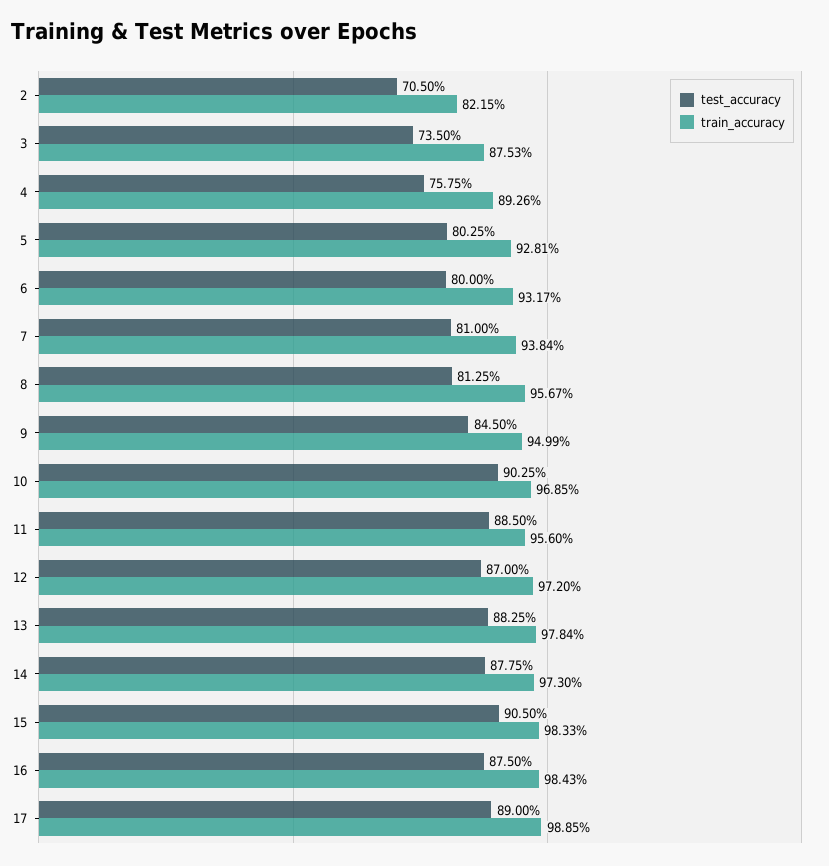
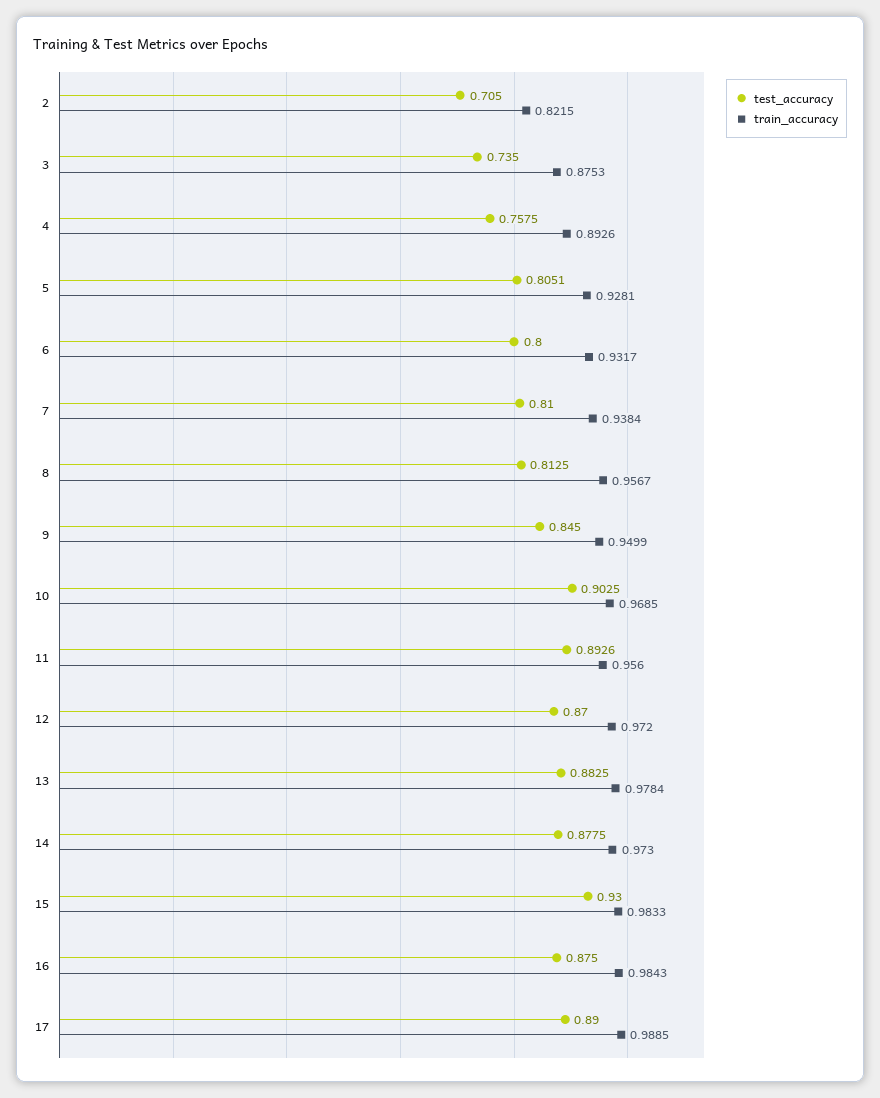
test_accuracy, 5: 0.8025 -> 0.8051
test_accuracy, 11: 0.885 -> 0.8926
test_accuracy, 15: 0.905 -> 0.93

